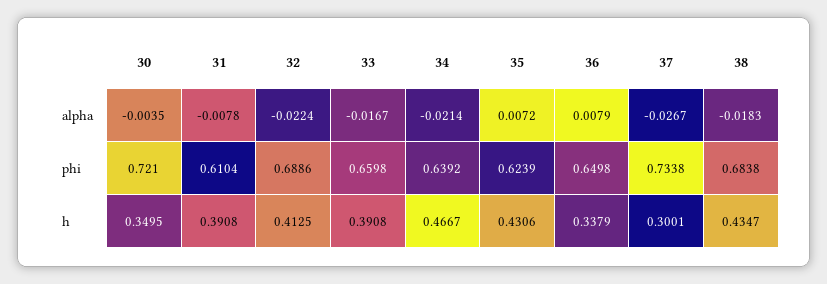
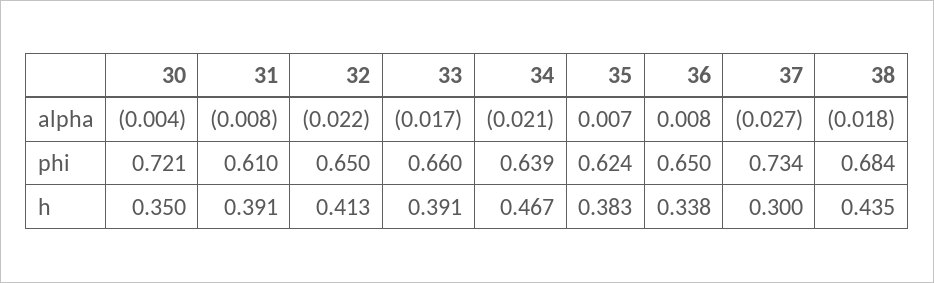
32, phi: 0.6886 -> 0.65
35, h: 0.4306 -> 0.383

